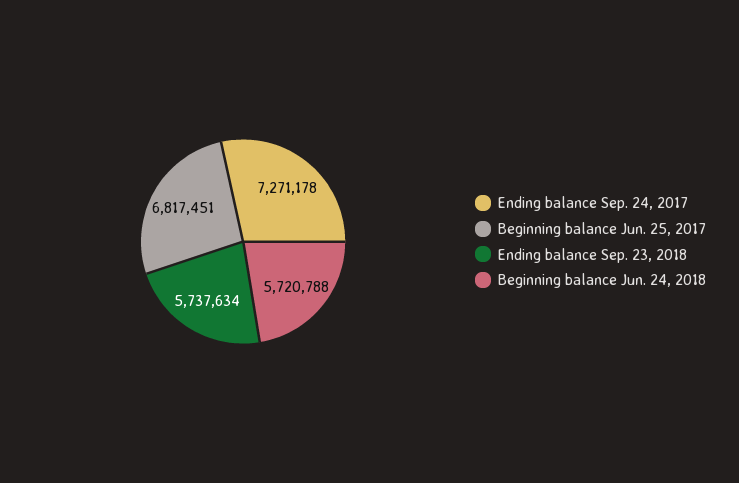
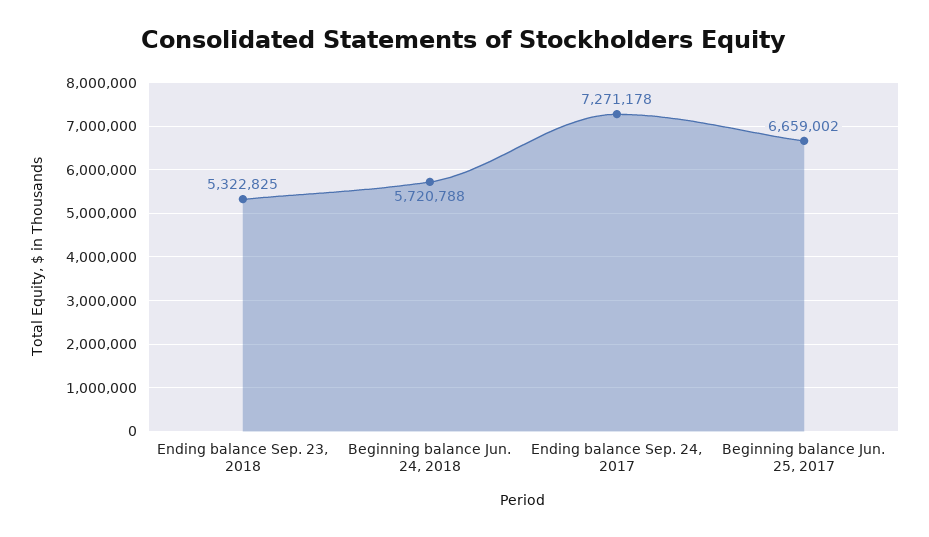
Beginning balance Jun. 25, 2017: 6817451 -> 6659002
Ending balance Sep. 23, 2018: 5737634 -> 5322825

